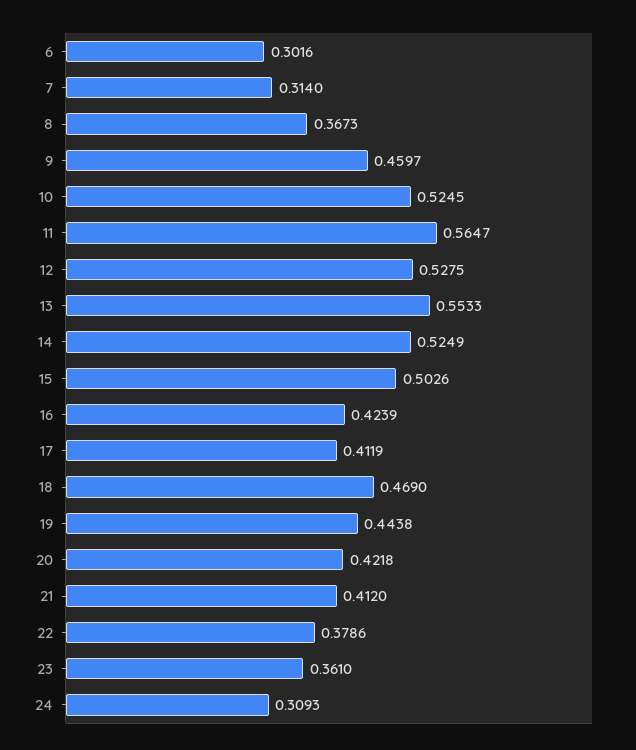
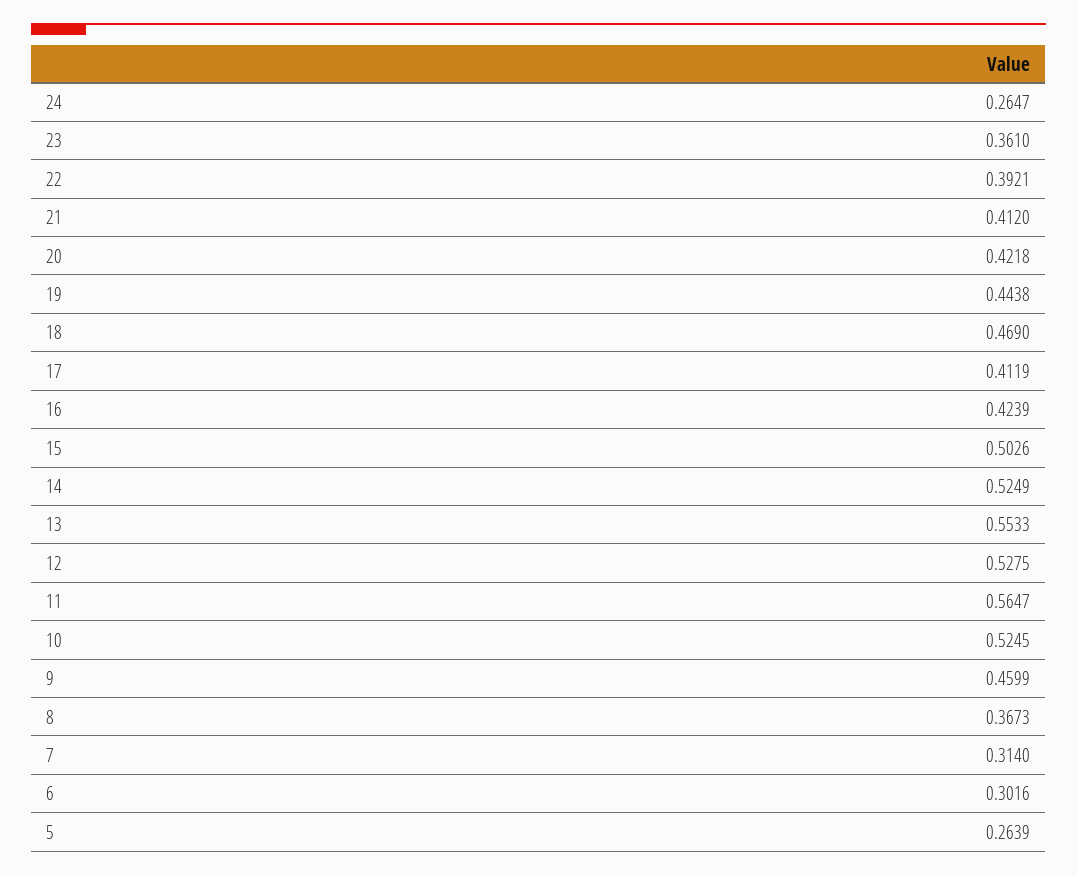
9: 0.4597 -> 0.4599
22: 0.3786 -> 0.3921
24: 0.3093 -> 0.2647
5: none -> 0.2639

